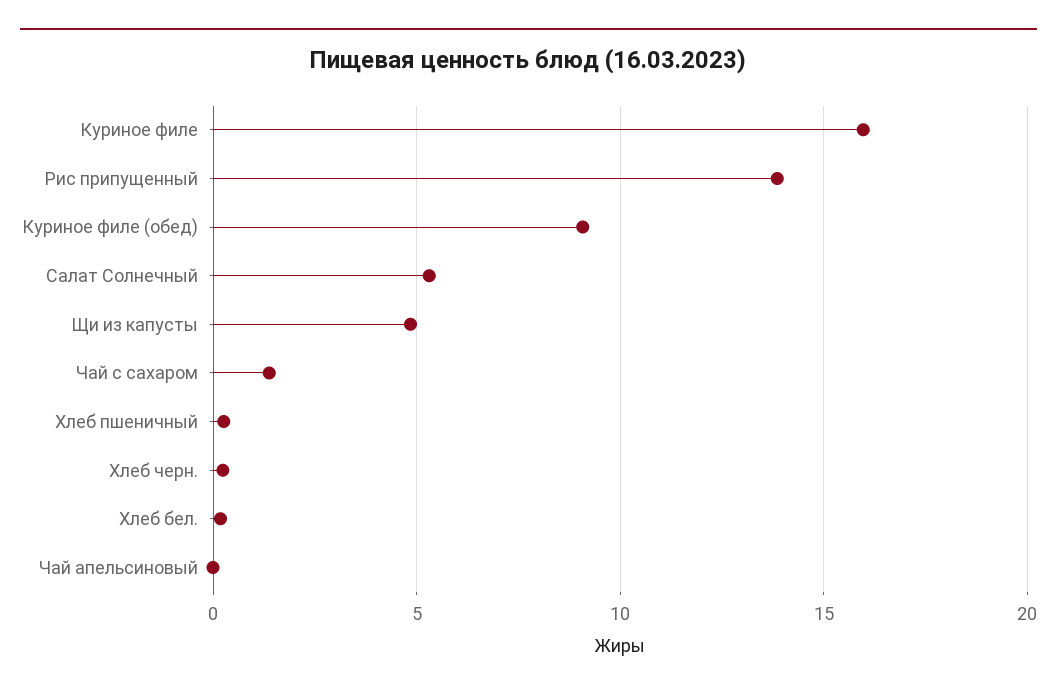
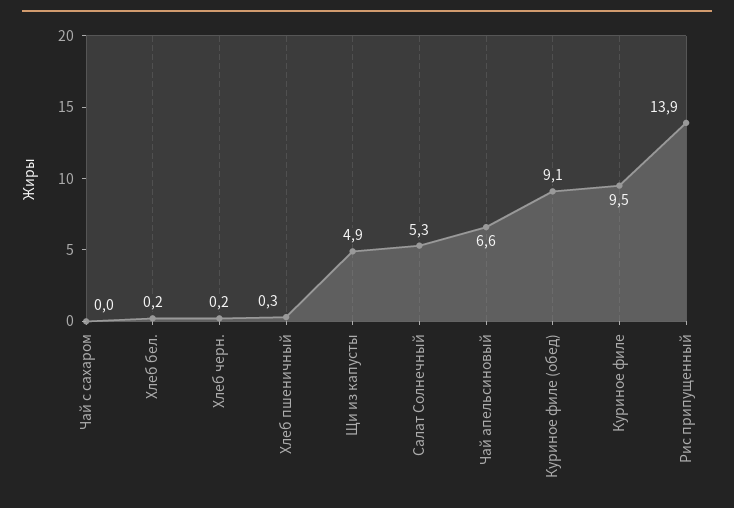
Куриное филе: 16 -> 9.5
Чай с сахаром: 1.5 -> 0
Чай апельсиновый: 0 -> 6.6

